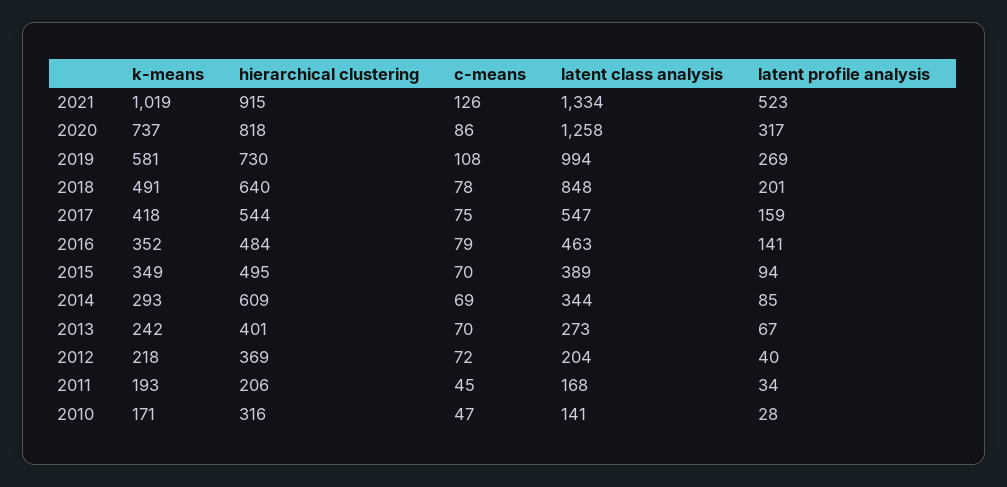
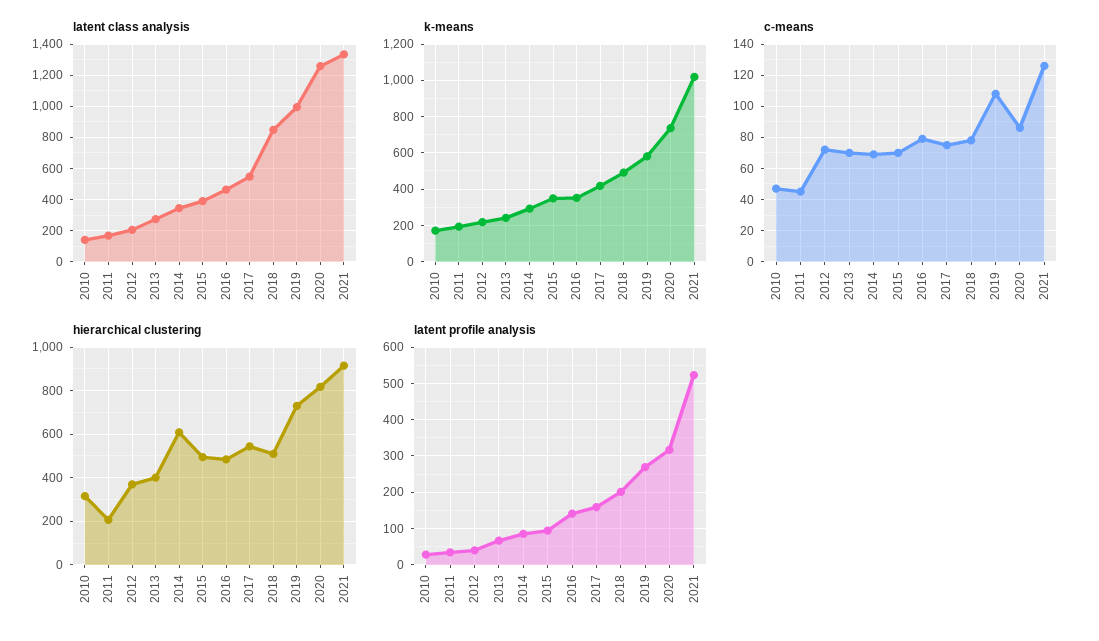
hierarchical clustering, 2018: 640 -> 500

